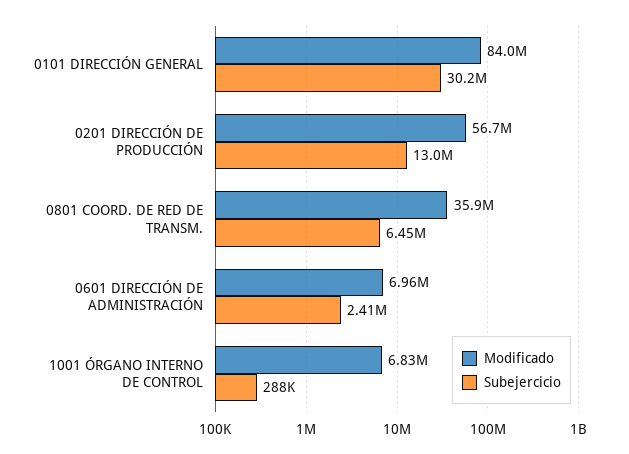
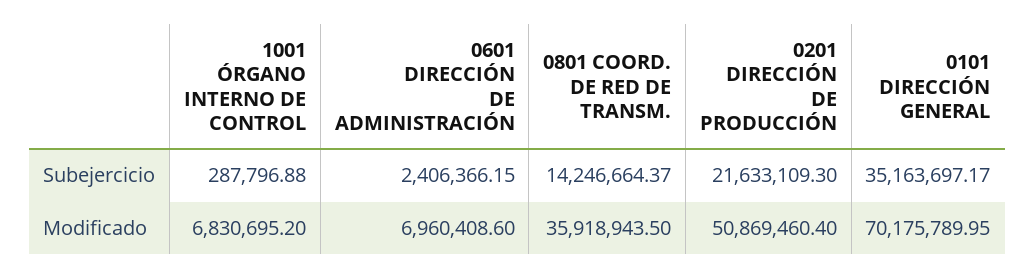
Modificado, 0101 DIRECCIÓN GENERAL: 84000000 -> 70175789.95
Subejercicio, 0101 DIRECCIÓN GENERAL: 30200000 -> 35163697.17
Modificado, 0201 DIRECCIÓN DE PRODUCCIÓN: 56700000 -> 50869460.4
Subejercicio, 0201 DIRECCIÓN DE PRODUCCIÓN: 13000000 -> 21633109.3
Subejercicio, 0801 COORD. DE RED DE TRANSM.: 6450000 -> 14246664.37

